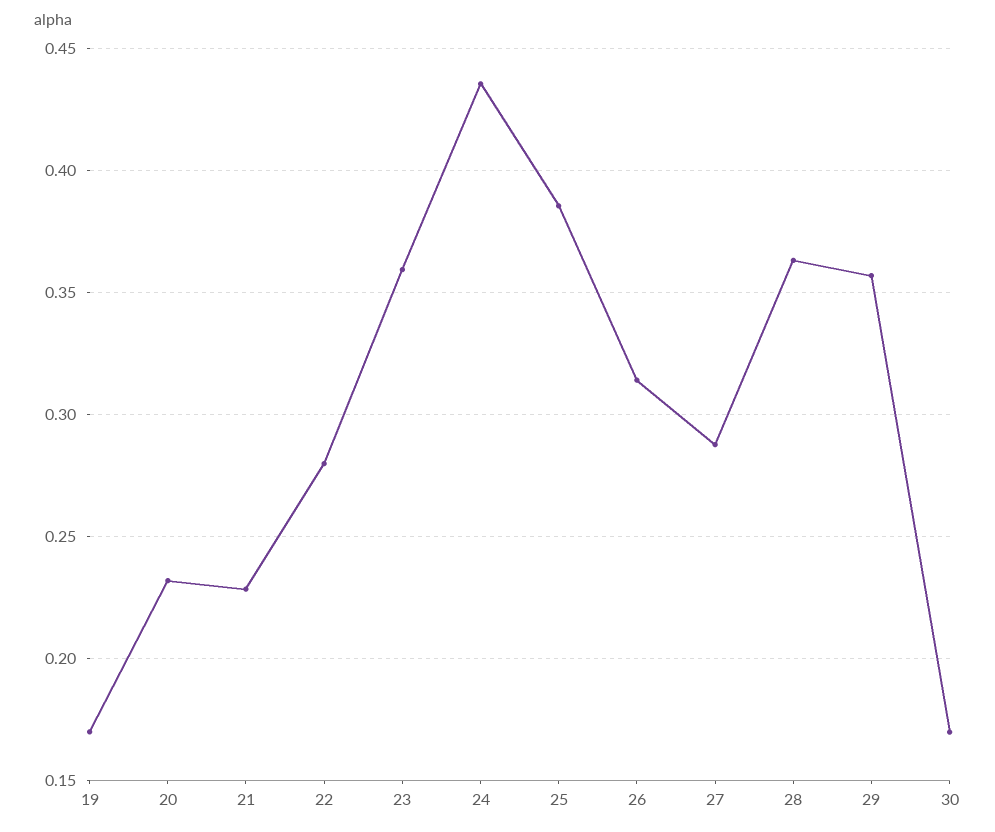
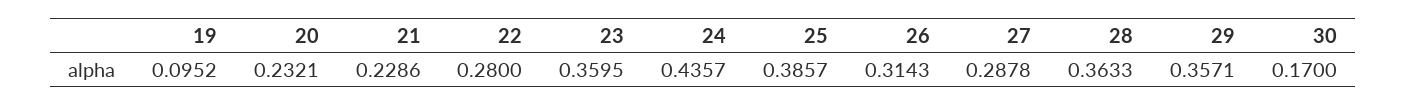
19: 0.17 -> 0.0952

